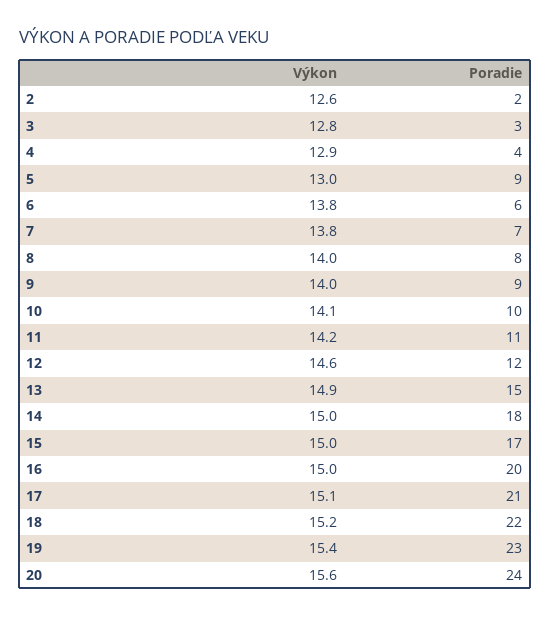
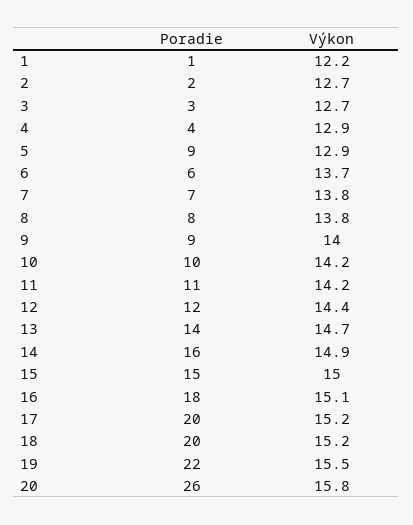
Výkon, 2: 12.6 -> 12.7
Výkon, 3: 12.8 -> 12.7
Výkon, 5: 13 -> 12.9
Výkon, 6: 13.8 -> 13.7
Výkon, 8: 14 -> 13.8
Výkon, 10: 14.1 -> 14.2
Výkon, 12: 14.6 -> 14.4
Výkon, 13: 14.9 -> 14.7
Poradie, 13: 15 -> 14
Výkon, 14: 15 -> 14.9
Poradie, 14: 18 -> 16
Poradie, 15: 17 -> 15
Výkon, 16: 15 -> 15.1
Poradie, 16: 20 -> 18
Výkon, 17: 15.1 -> 15.2
Poradie, 17: 21 -> 20
Poradie, 18: 22 -> 20
Výkon, 19: 15.4 -> 15.5
Poradie, 19: 23 -> 22
Výkon, 20: 15.6 -> 15.8
Poradie, 20: 24 -> 26
Poradie, 1: none -> 1
Výkon, 1: none -> 12.2

